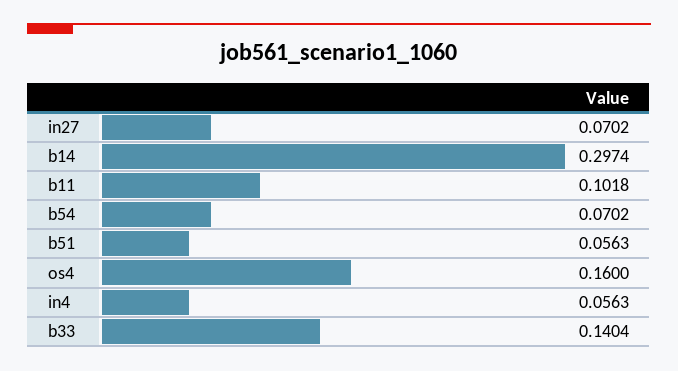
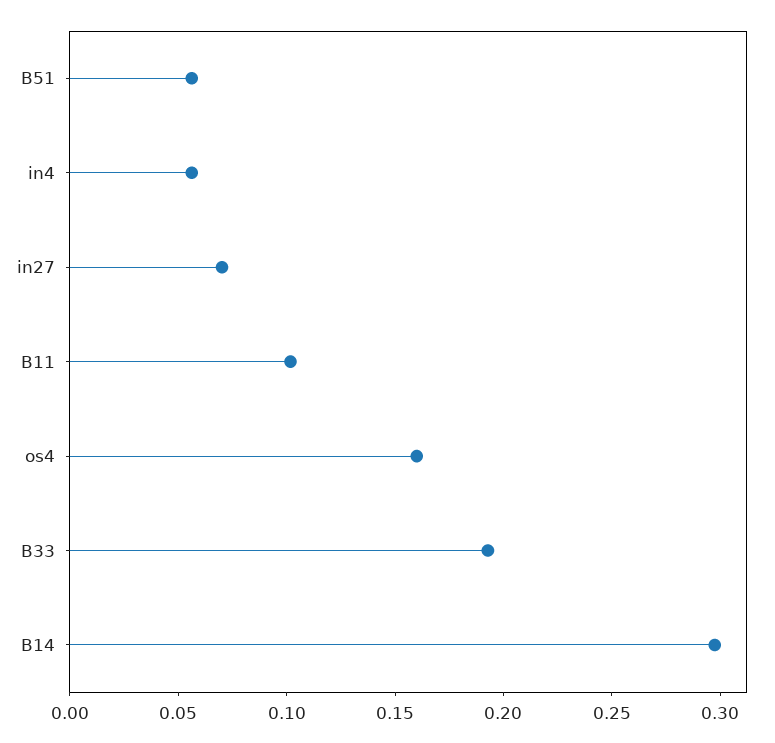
b54: 0.0702 -> none
b33: 0.1404 -> 0.19

